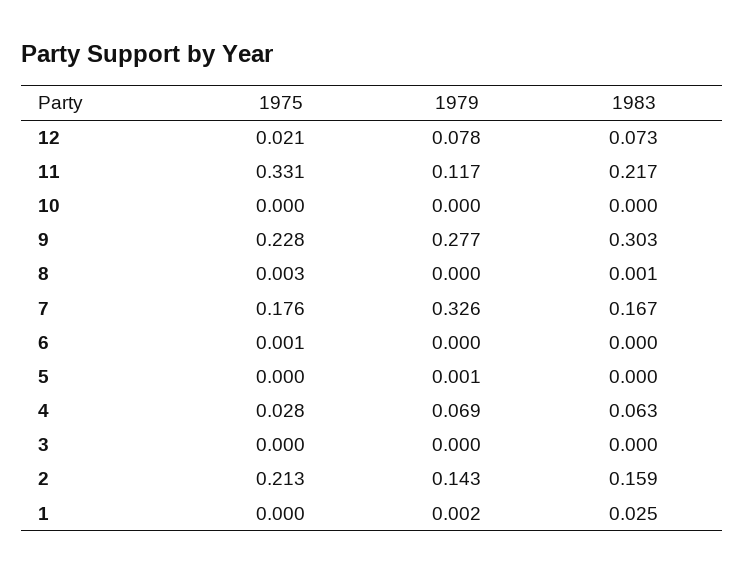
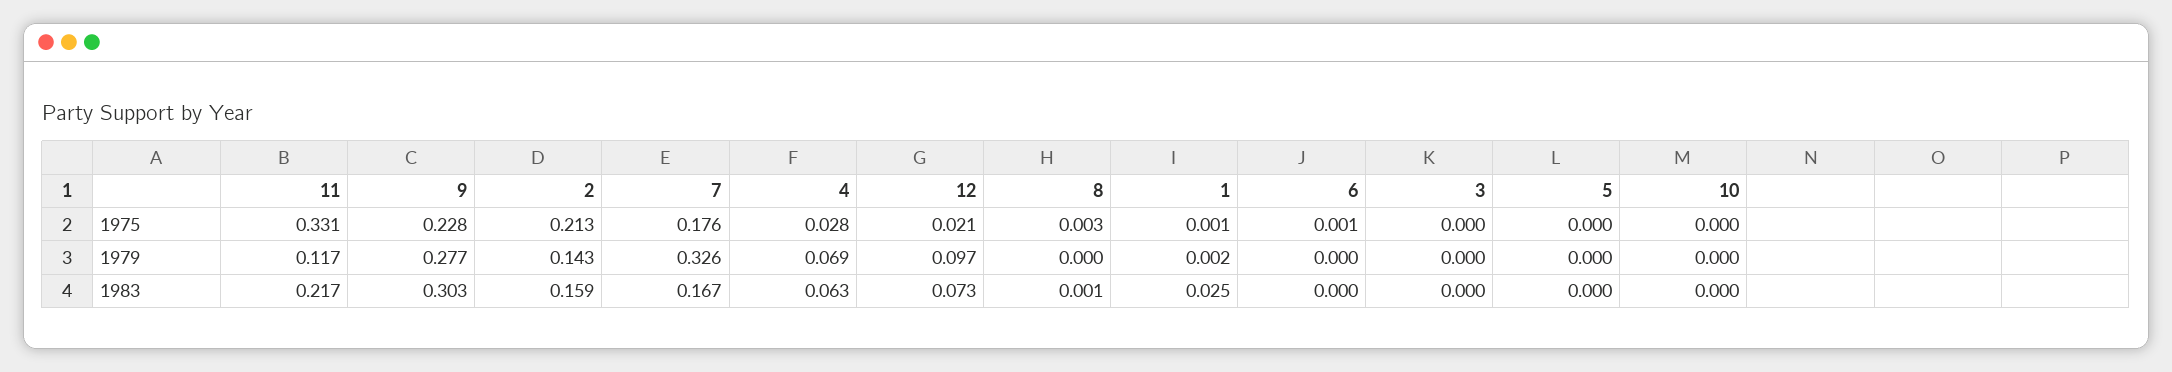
1979, 12: 0.078 -> 0.097
1979, 5: 0.001 -> 0
1975, 1: 0 -> 0.001

